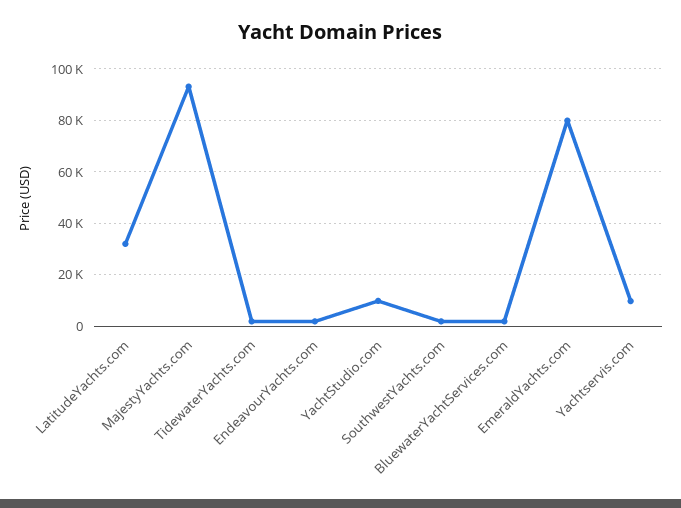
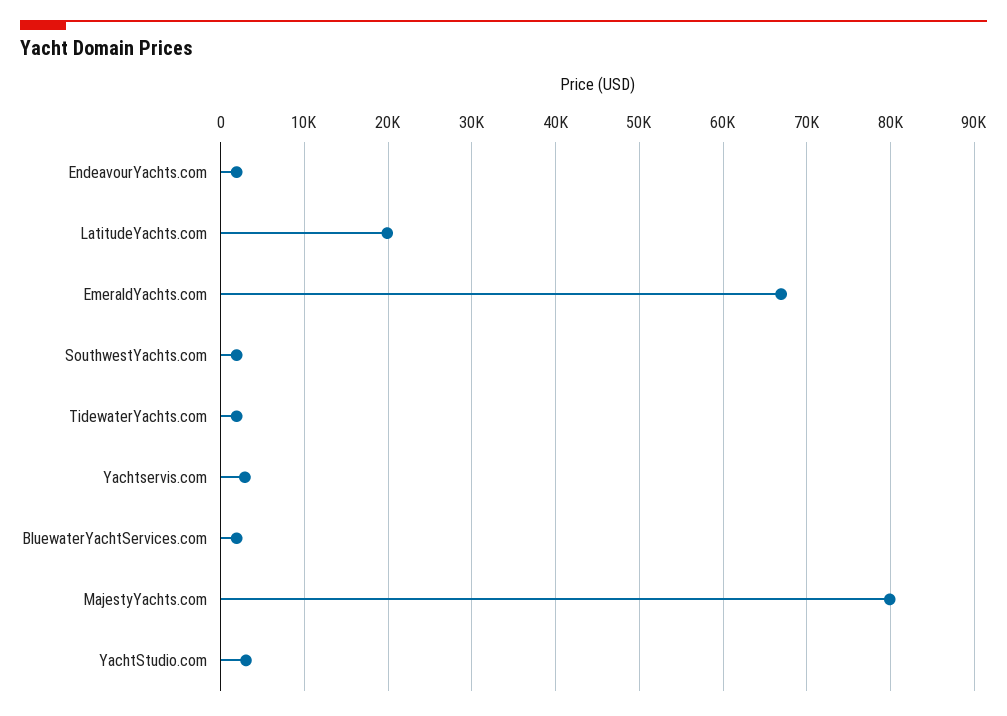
LatitudeYachts.com: 32500 -> 20000
MajestyYachts.com: 92500 -> 80000
YachtStudio.com: 10000 -> 3000
EmeraldYachts.com: 80000 -> 67000
Yachtservis.com: 10000 -> 3000

